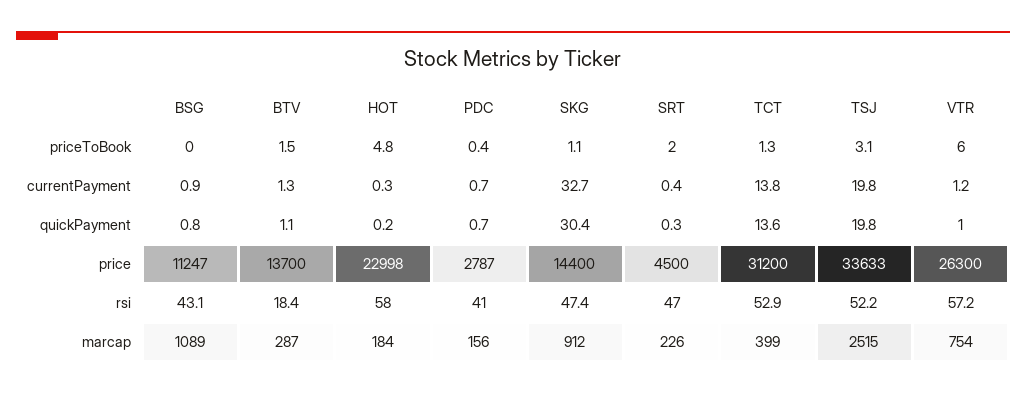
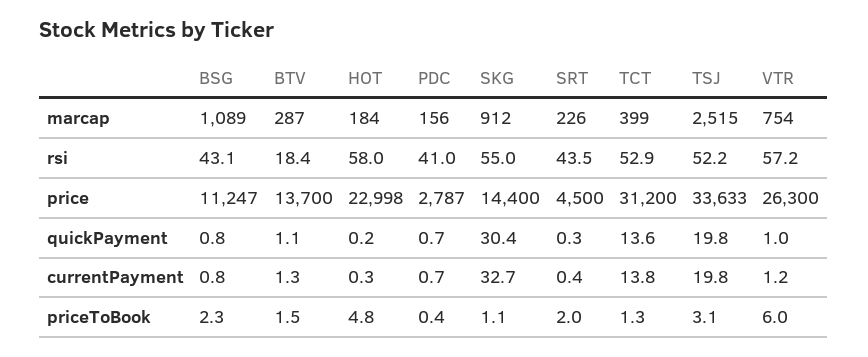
BSG, priceToBook: 0 -> 2.3
BSG, currentPayment: 0.9 -> 0.8
SKG, rsi: 47.4 -> 55
SRT, rsi: 47 -> 43.5

